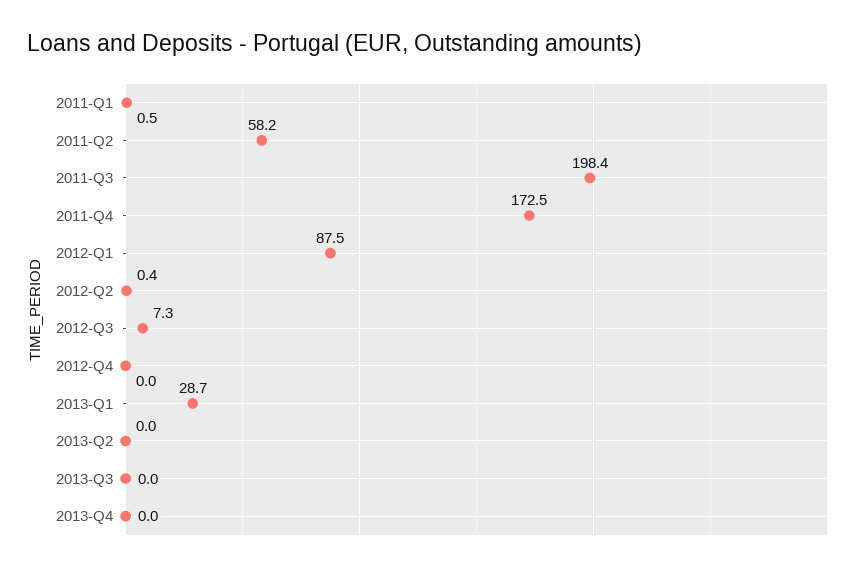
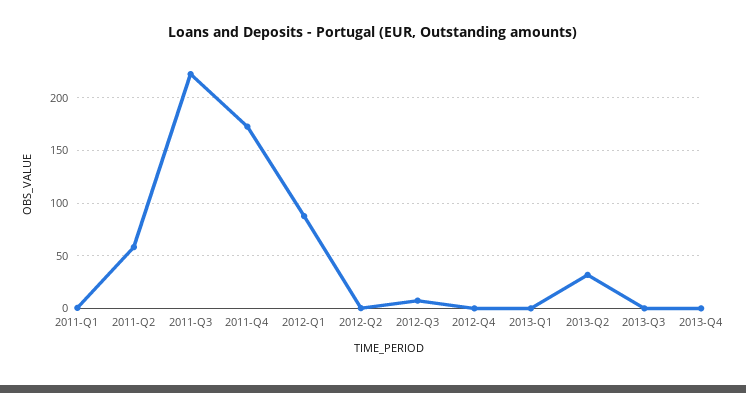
2011-Q3: 198.4 -> 220
2013-Q1: 28.7 -> 0
2013-Q2: 0 -> 30

